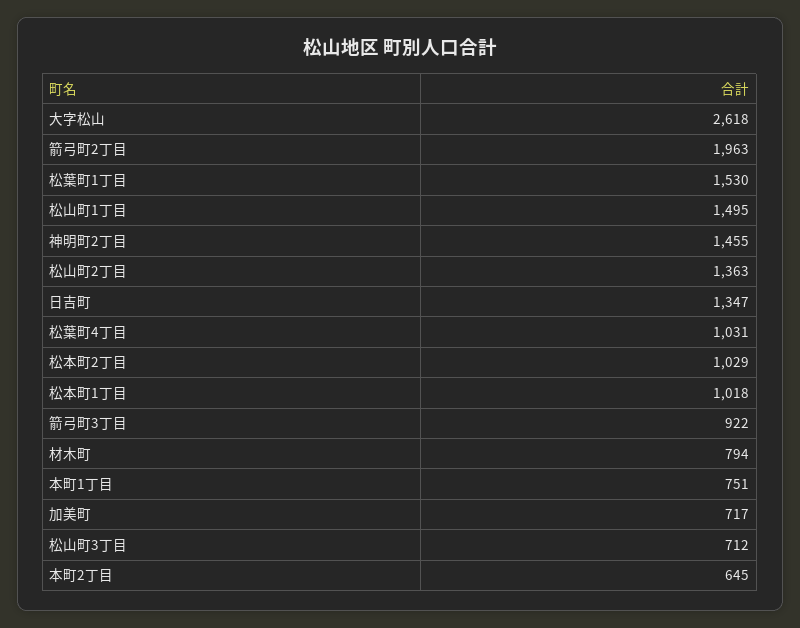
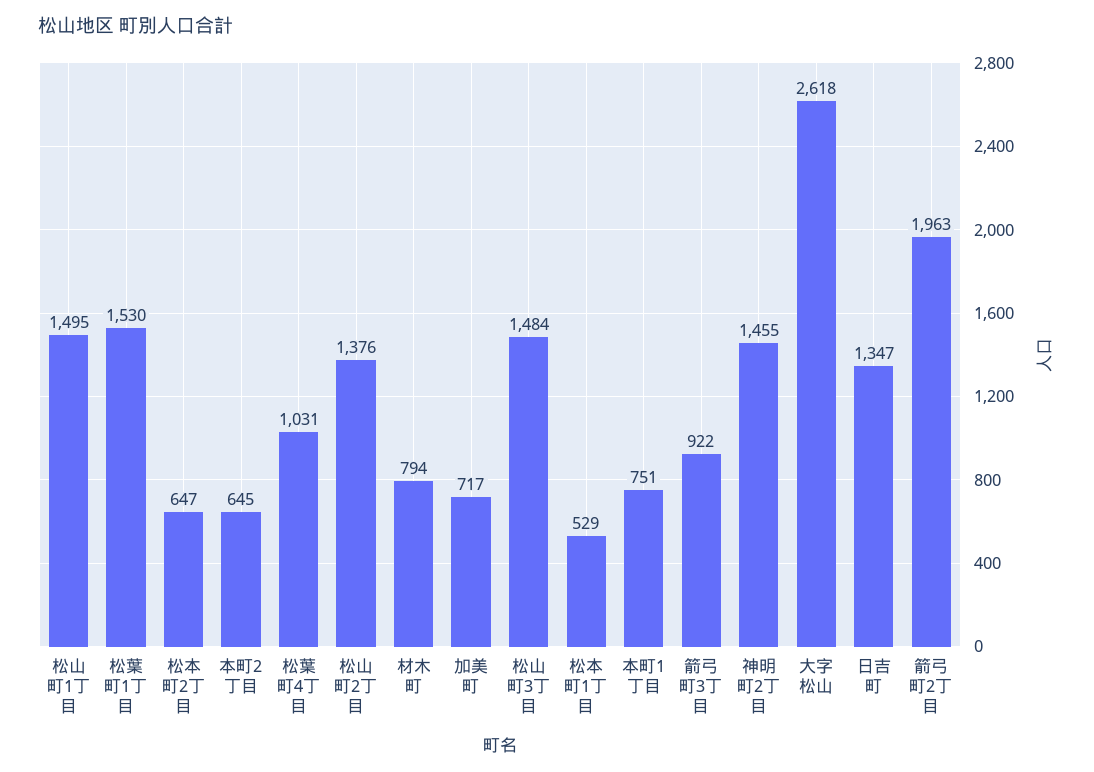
松山町2丁目: 1363 -> 1376
松本町2丁目: 1029 -> 647
松本町1丁目: 1018 -> 529
松山町3丁目: 712 -> 1484

